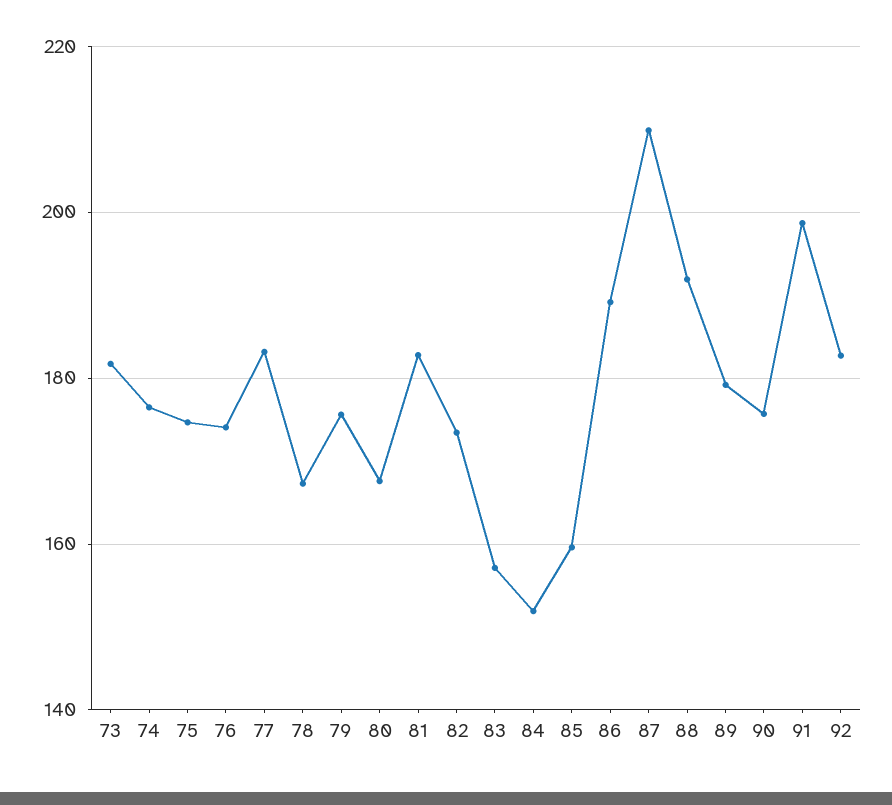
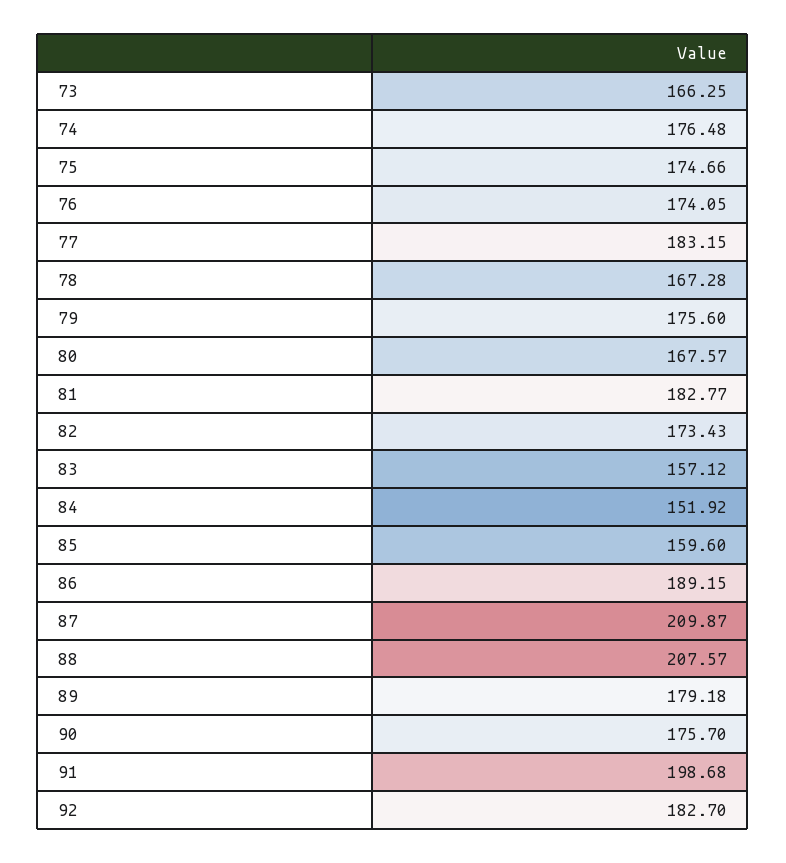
73: 182 -> 166.25
88: 192 -> 207.57

